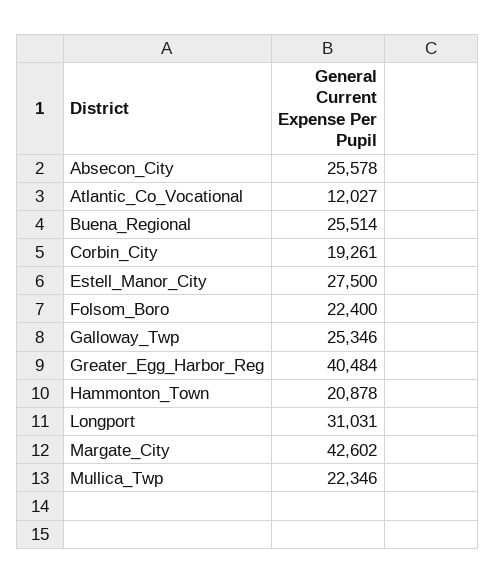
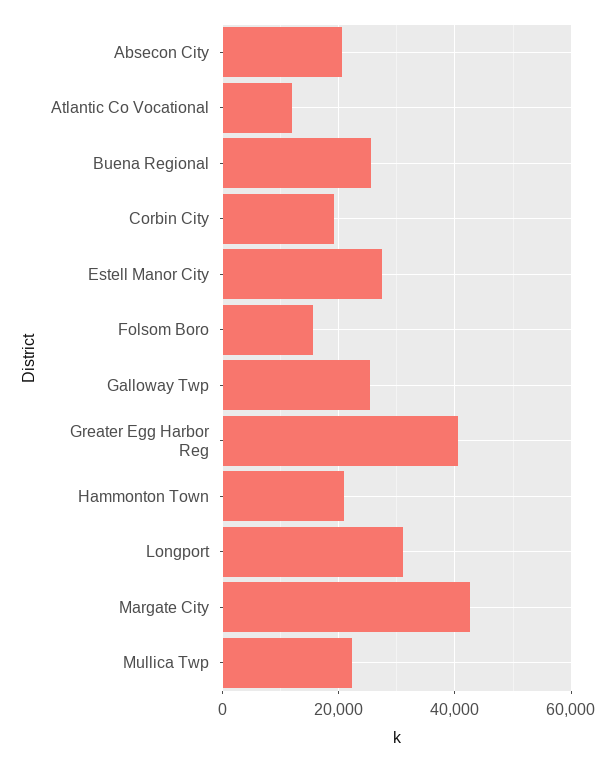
Absecon_City: 25578 -> 20000
Folsom_Boro: 22400 -> 16000

